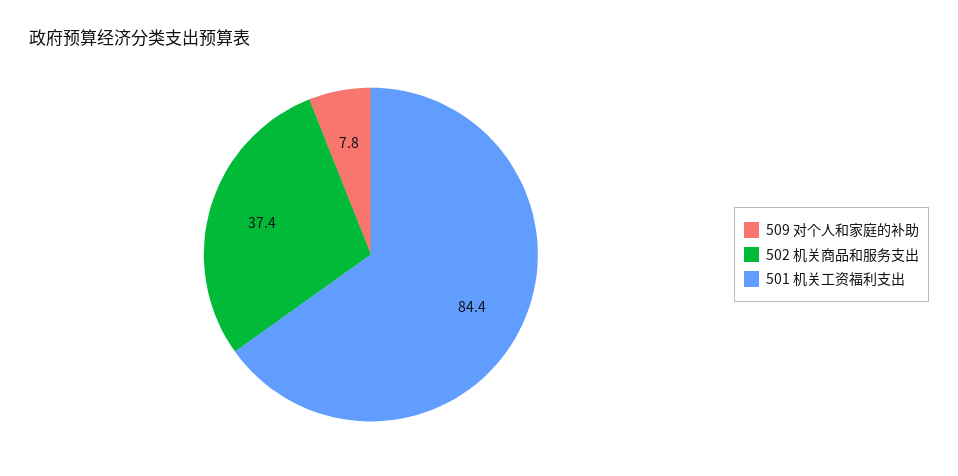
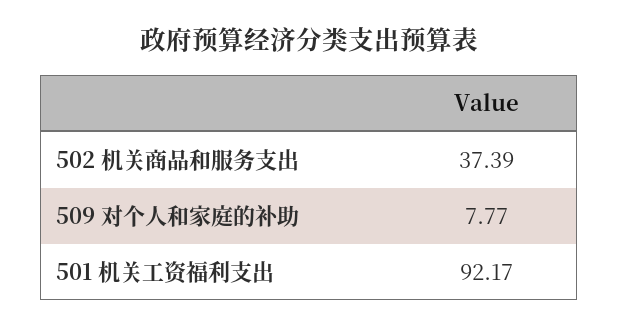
501 机关工资福利支出: 84.4 -> 92.17

